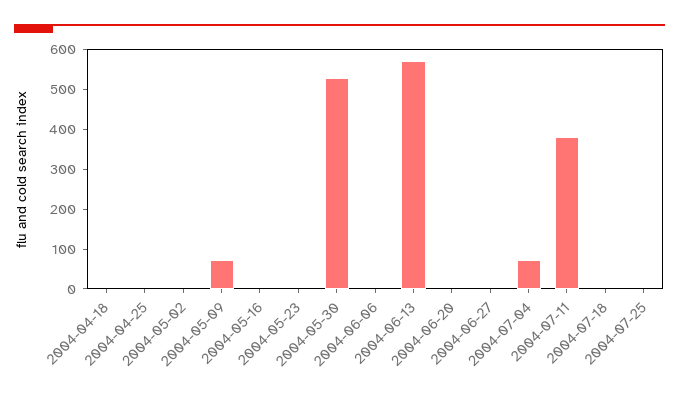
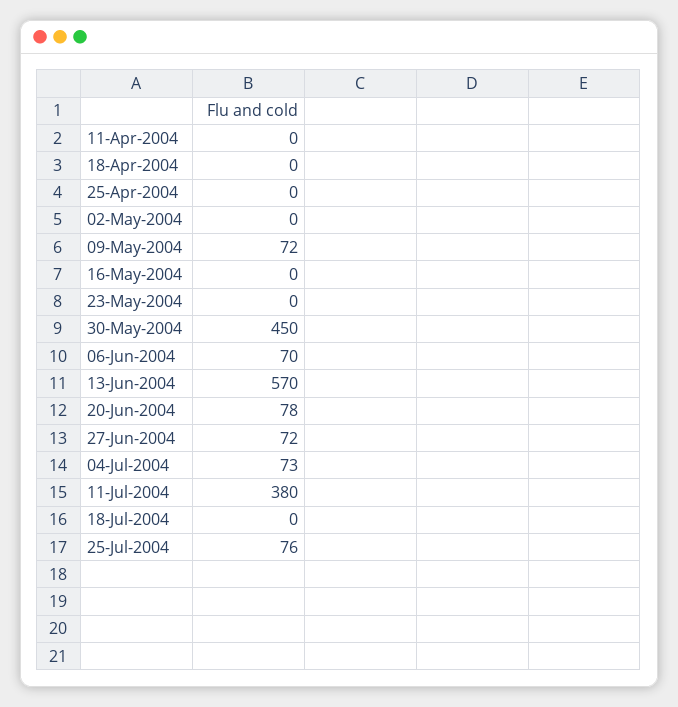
2004-05-30: 525 -> 450
2004-06-06: 0 -> 70
2004-06-20: 0 -> 78
2004-06-27: 0 -> 72
2004-07-25: 0 -> 76
11-Apr-2004: none -> 0

